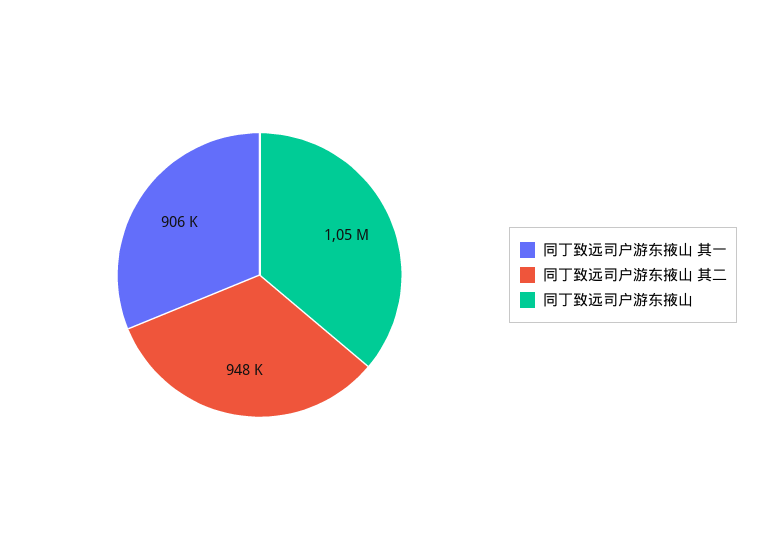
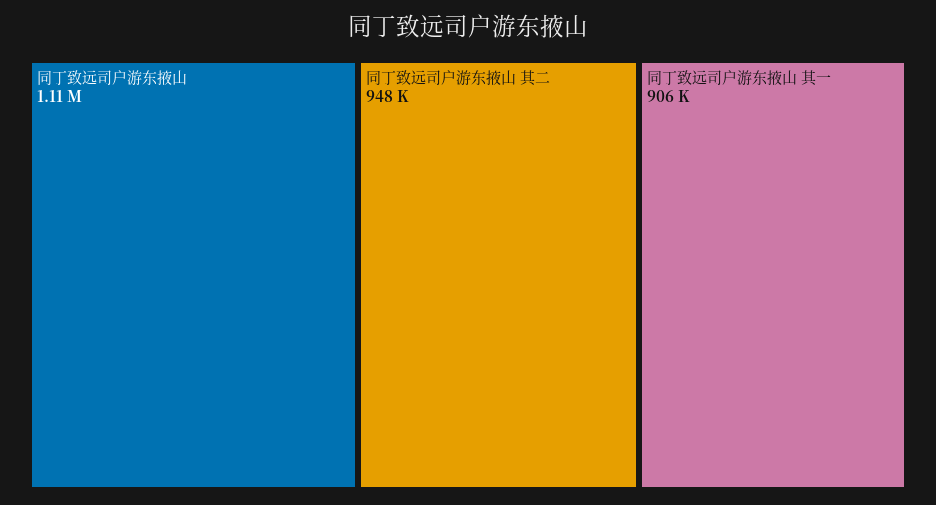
同丁致远司户游东掖山: 1050000 -> 1110000

